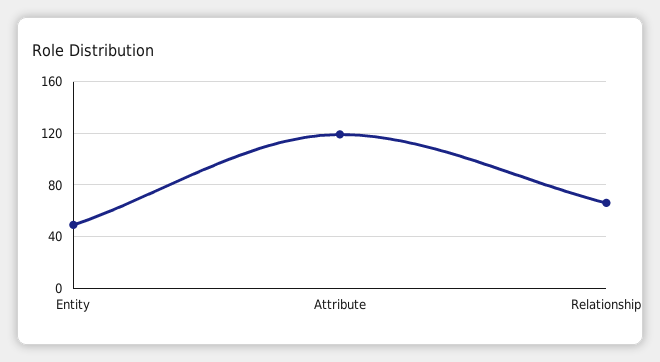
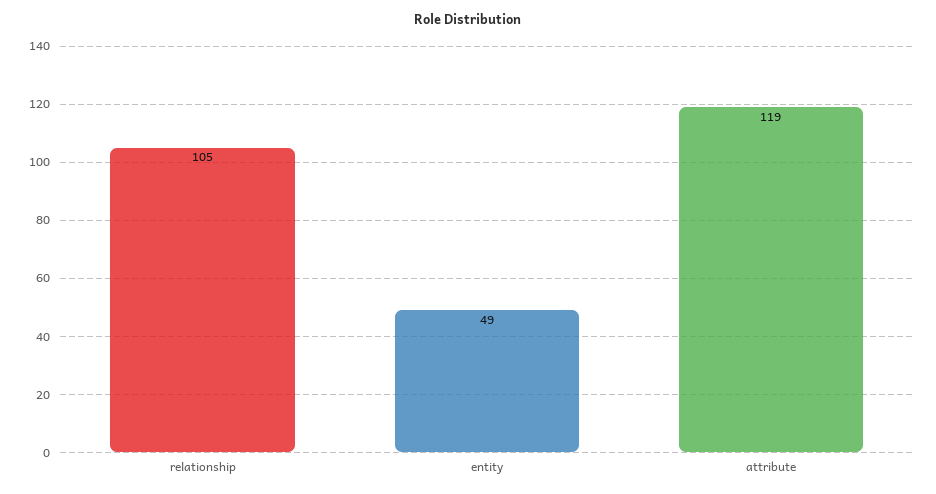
Relationship: 65 -> 105

